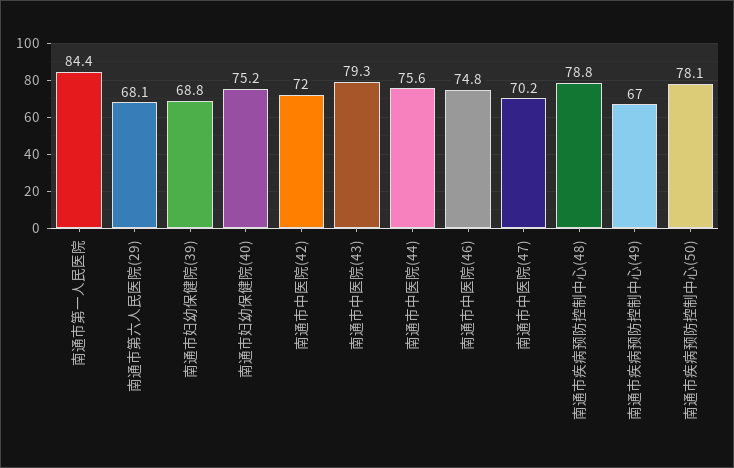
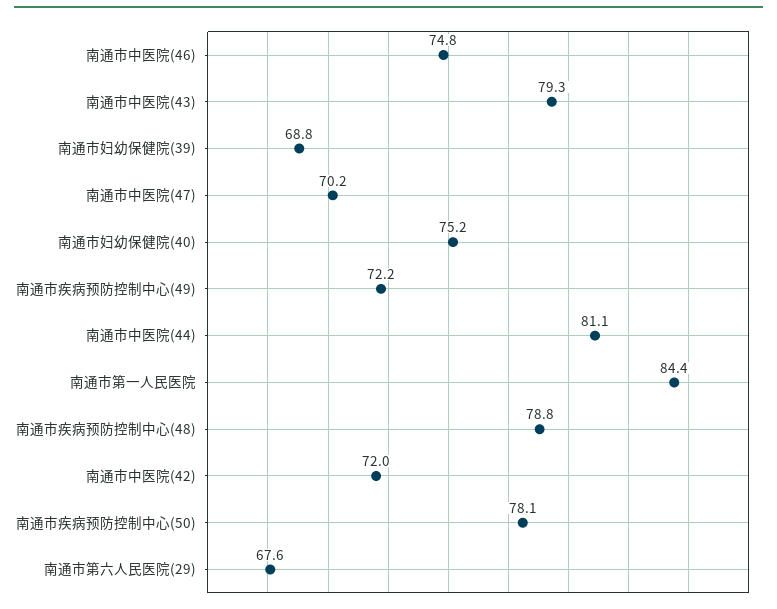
南通市第六人民医院(29): 68.1 -> 67.6
南通市中医院(44): 75.6 -> 81.1
南通市疾病预防控制中心(49): 67 -> 72.2

